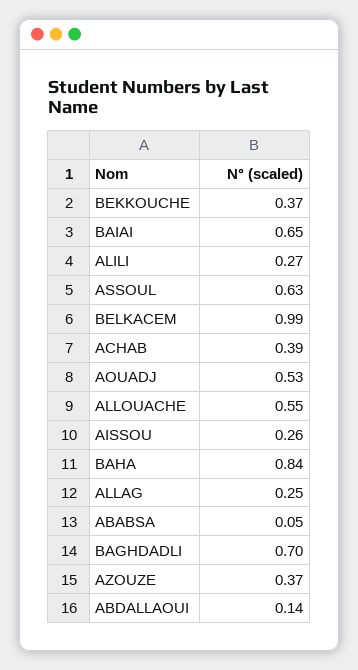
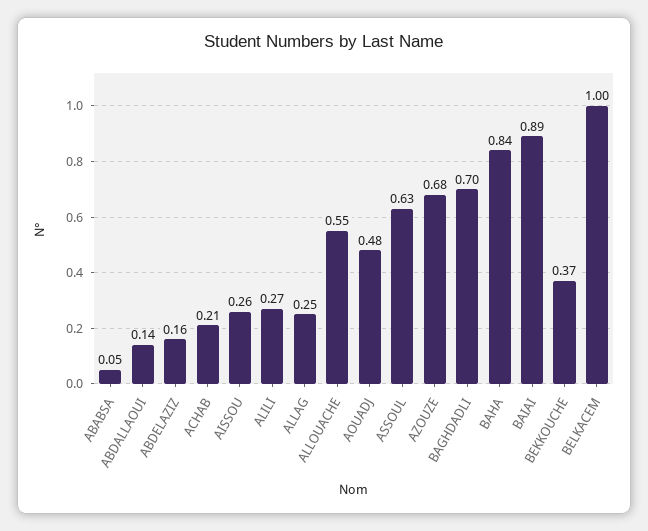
BAIAI: 0.65 -> 0.89
BELKACEM: 0.99 -> 1
ACHAB: 0.39 -> 0.21
AOUADJ: 0.53 -> 0.48
AZOUZE: 0.37 -> 0.68
ABDELAZIZ: none -> 0.16

